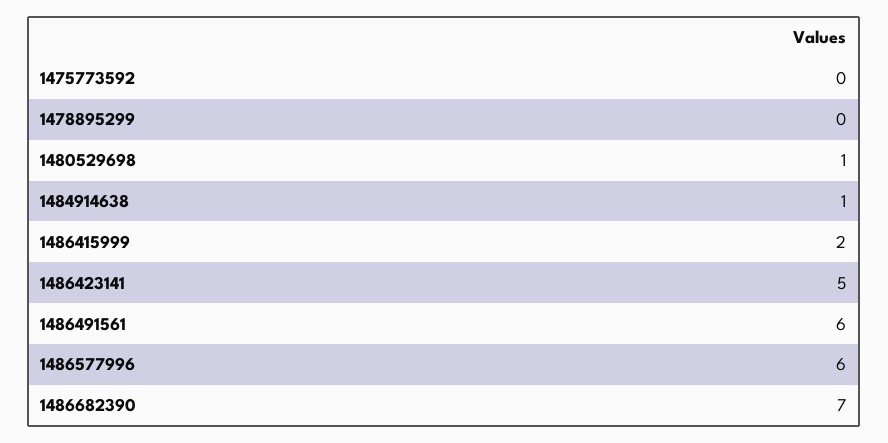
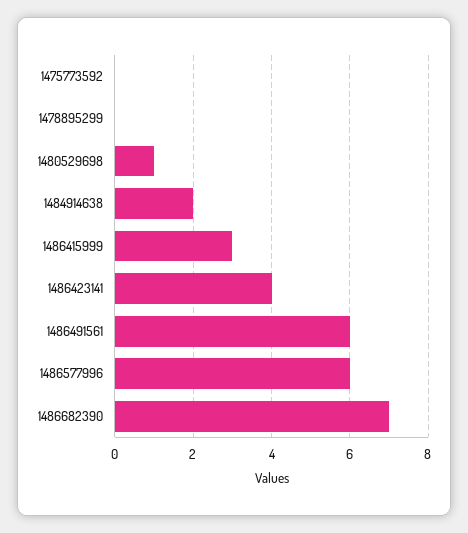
1484914638: 1 -> 2
1486415999: 2 -> 3
1486423141: 5 -> 4

